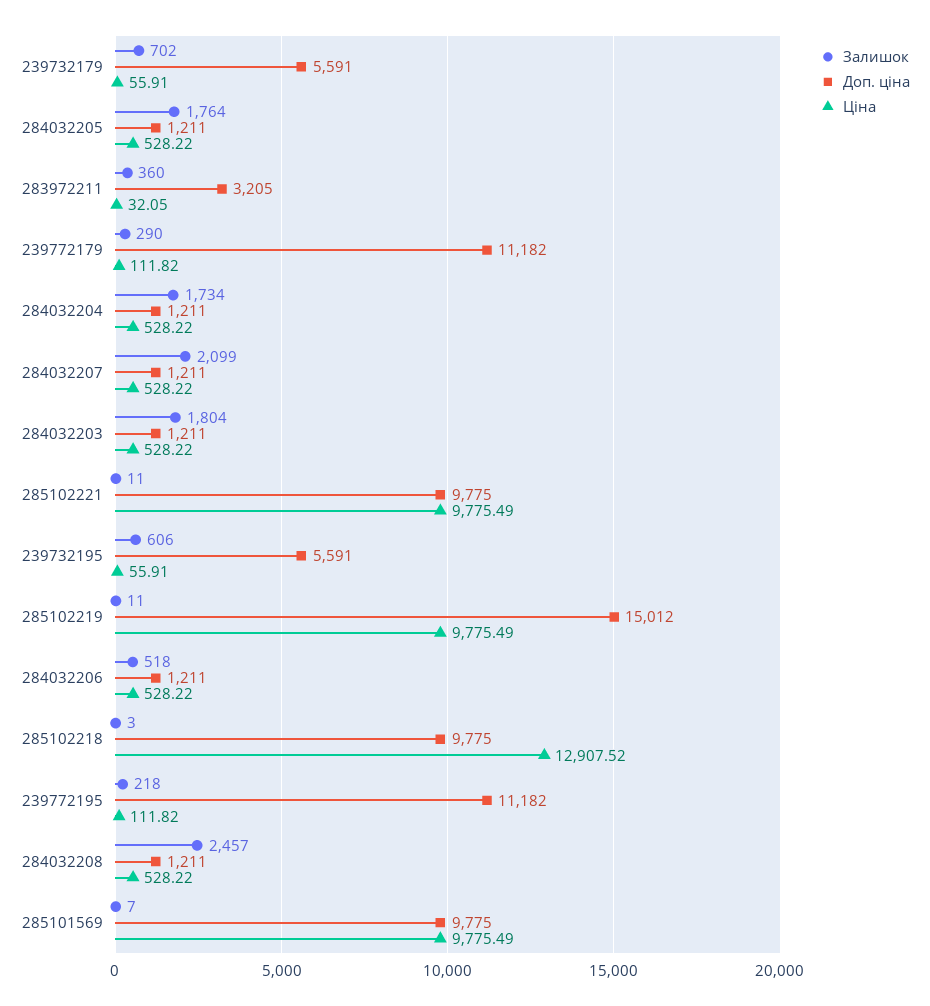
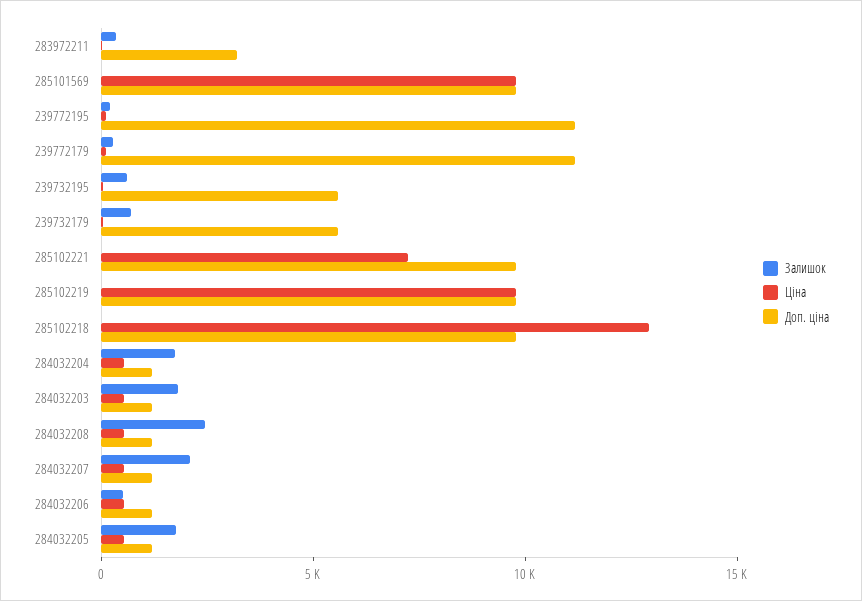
Ціна, 285102221: 9775.49 -> 7000
Доп. ціна, 285102219: 15012 -> 10000

